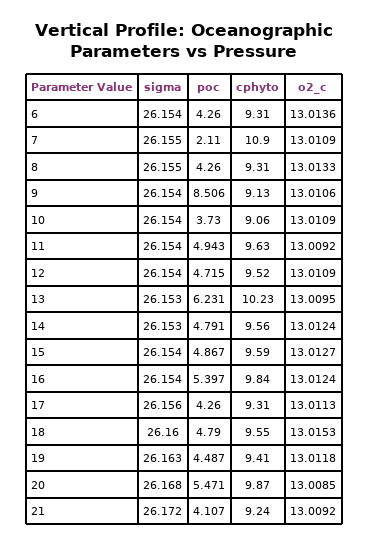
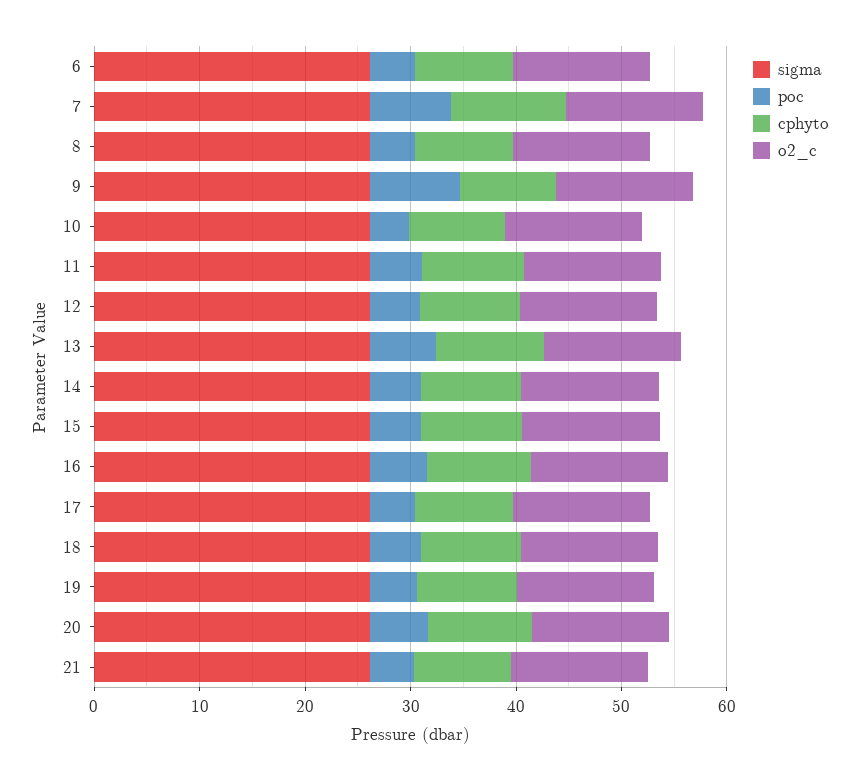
poc, 7: 2.11 -> 8

